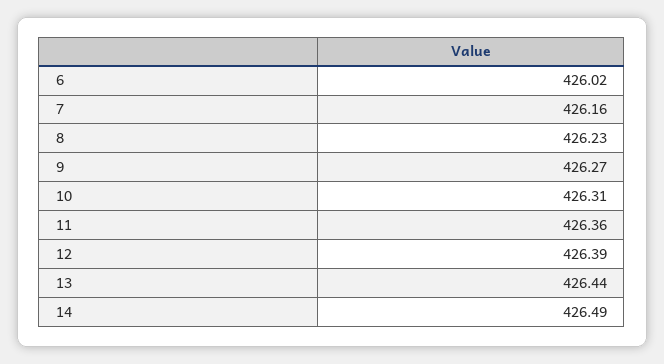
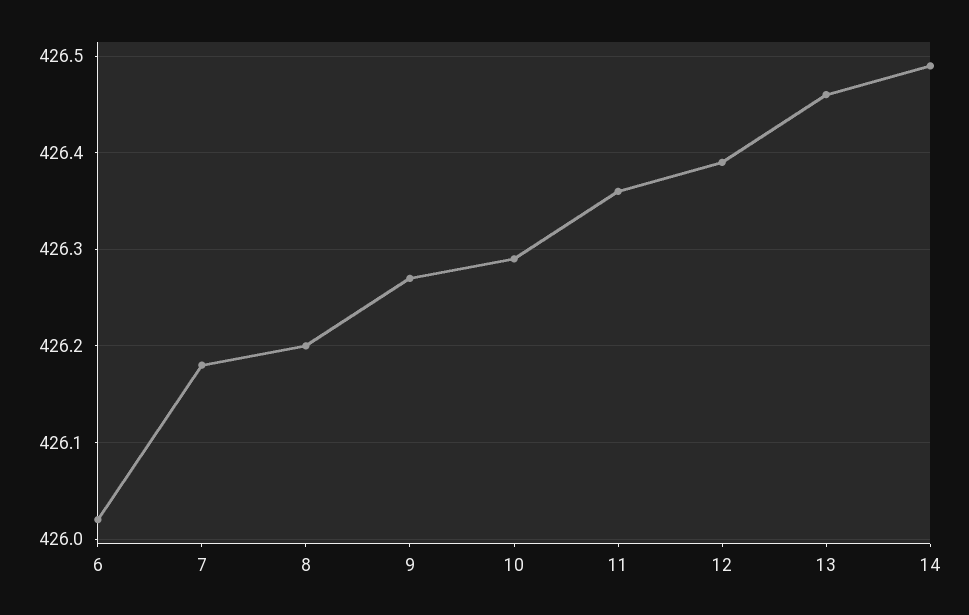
7: 426.16 -> 426.18
8: 426.23 -> 426.2
10: 426.31 -> 426.29
13: 426.44 -> 426.46

